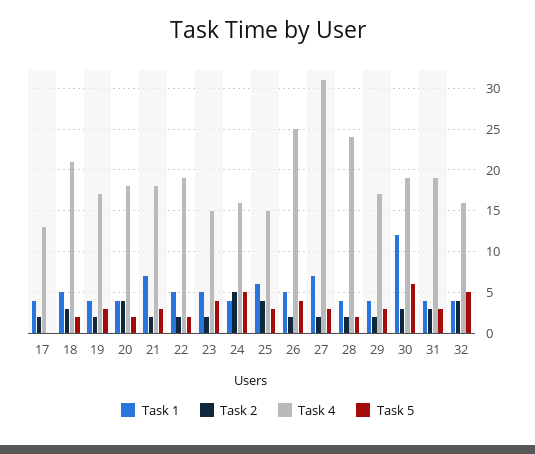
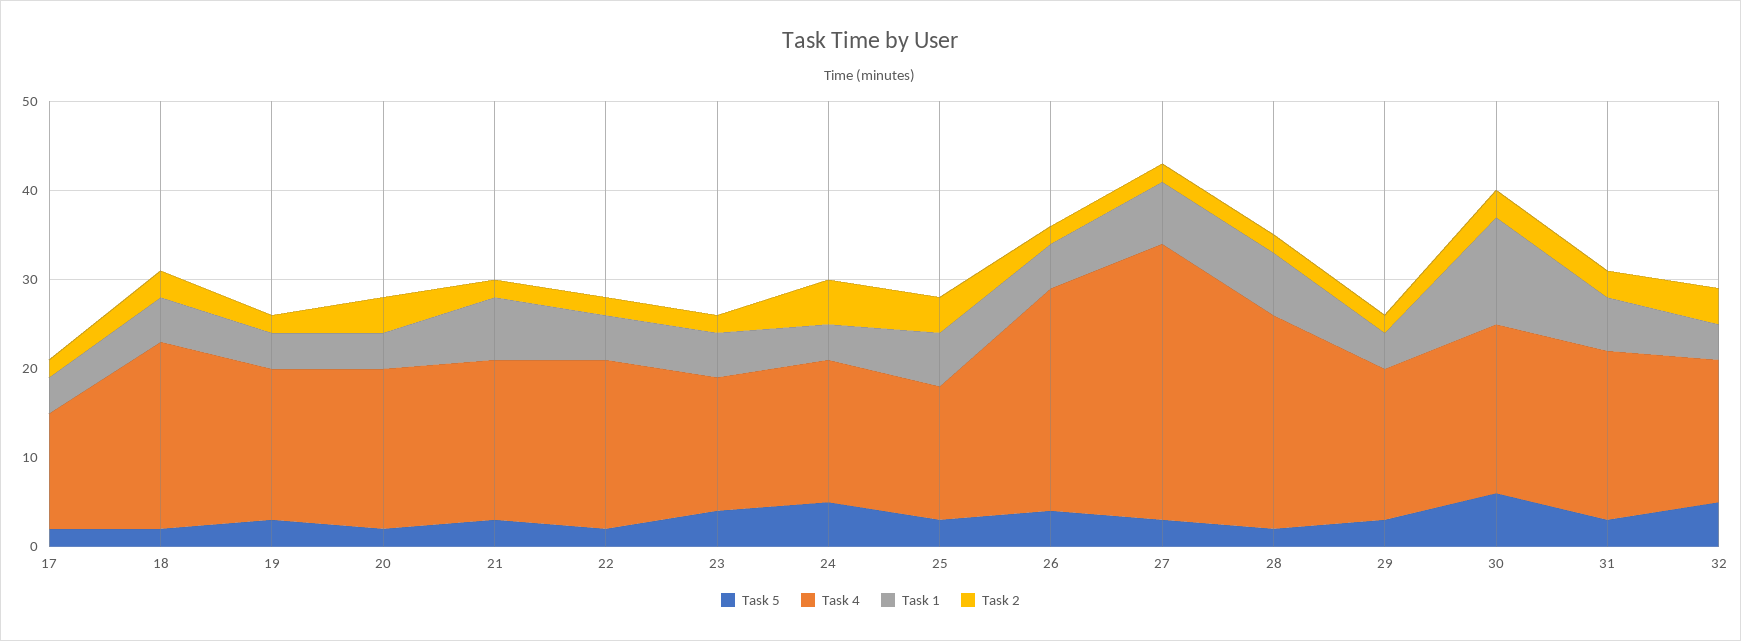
Task 5, 17: 0 -> 2
Task 1, 28: 4 -> 7
Task 1, 31: 4 -> 6

